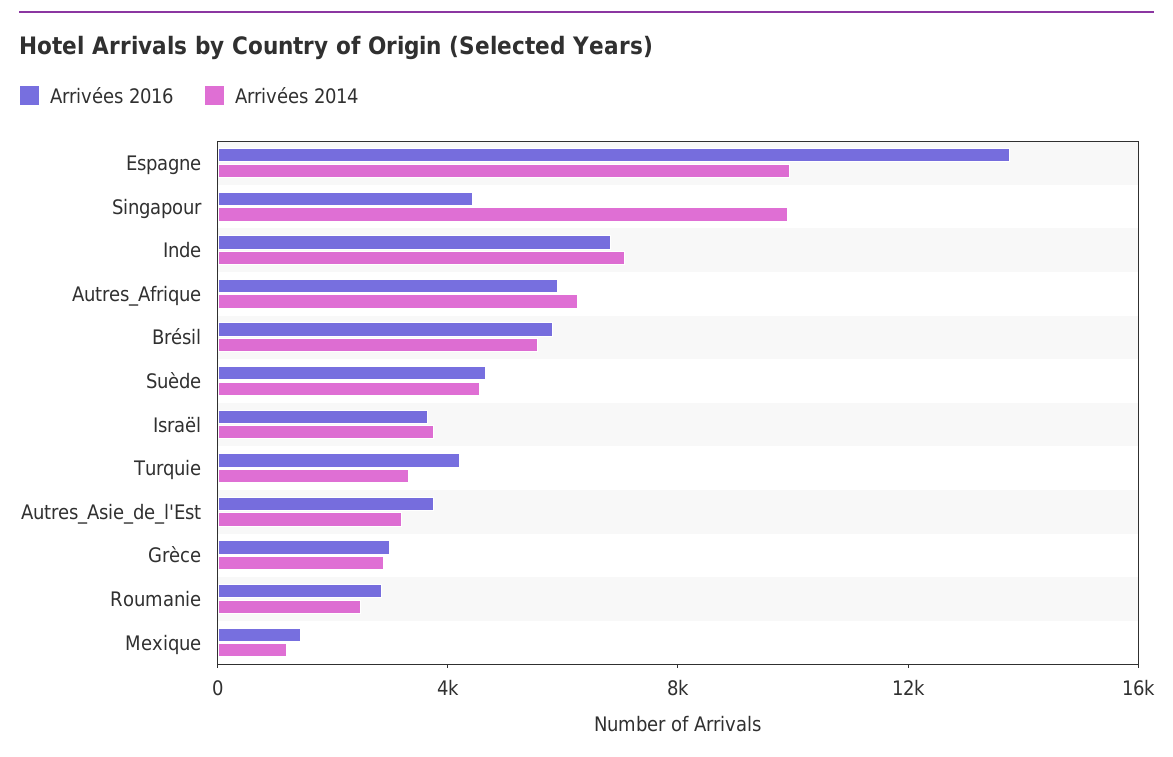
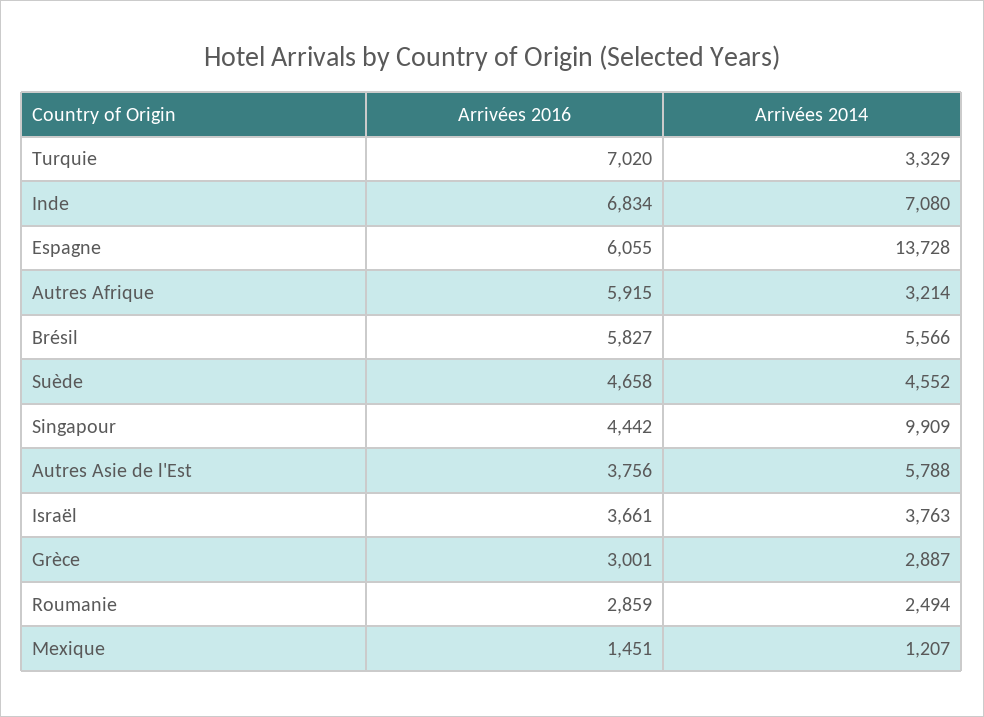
Arrivées 2016, Espagne: 14000 -> 6055
Arrivées 2014, Espagne: 10000 -> 13728
Arrivées 2014, Autres_Afrique: 6000 -> 3214
Arrivées 2016, Turquie: 4000 -> 7020
Arrivées 2014, Autres_Asie_de_l'Est: 3000 -> 5788

